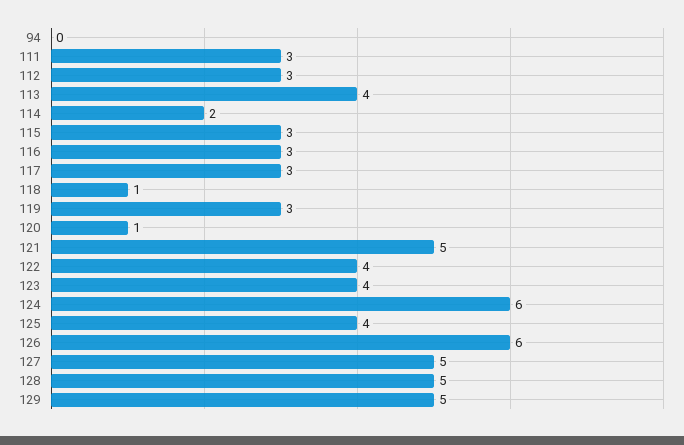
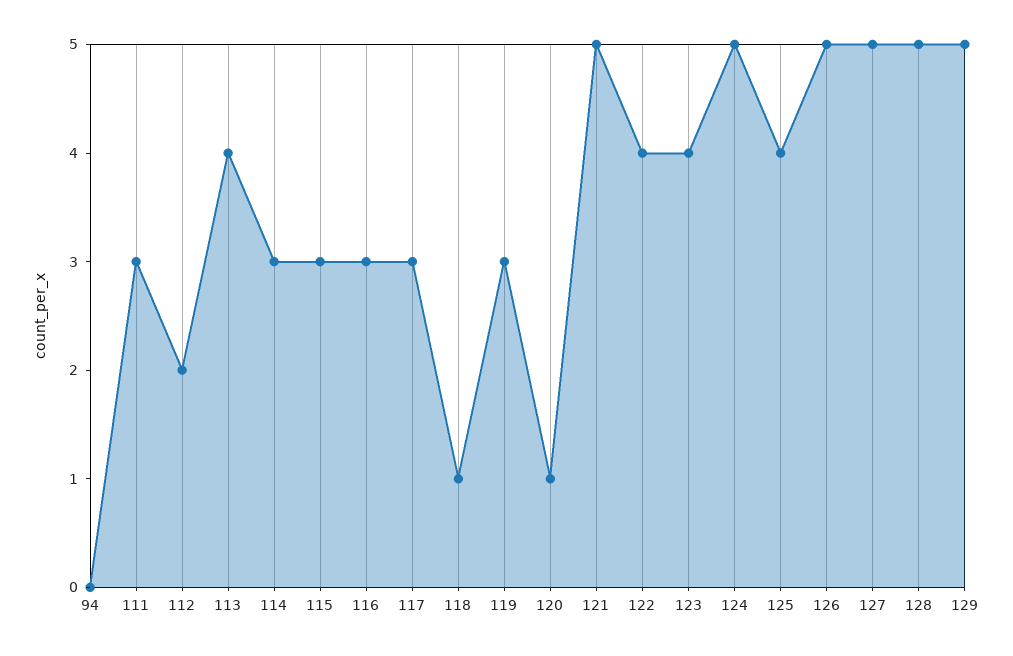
112: 3 -> 2
114: 2 -> 3
124: 6 -> 5
126: 6 -> 5

